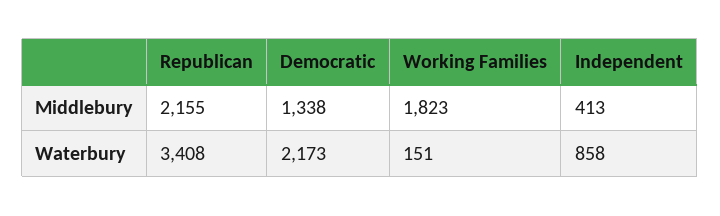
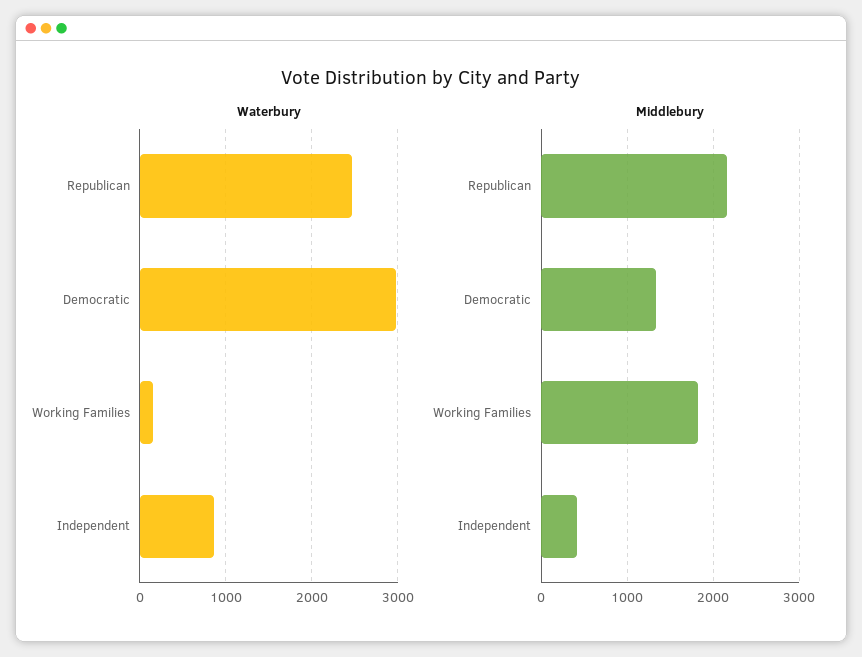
Waterbury, Republican: 3408 -> 2500
Waterbury, Democratic: 2173 -> 3000

